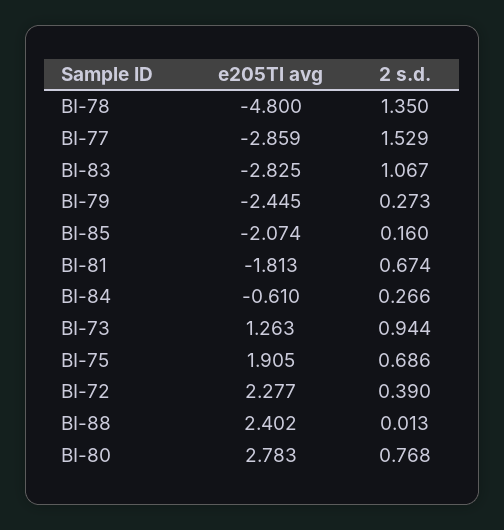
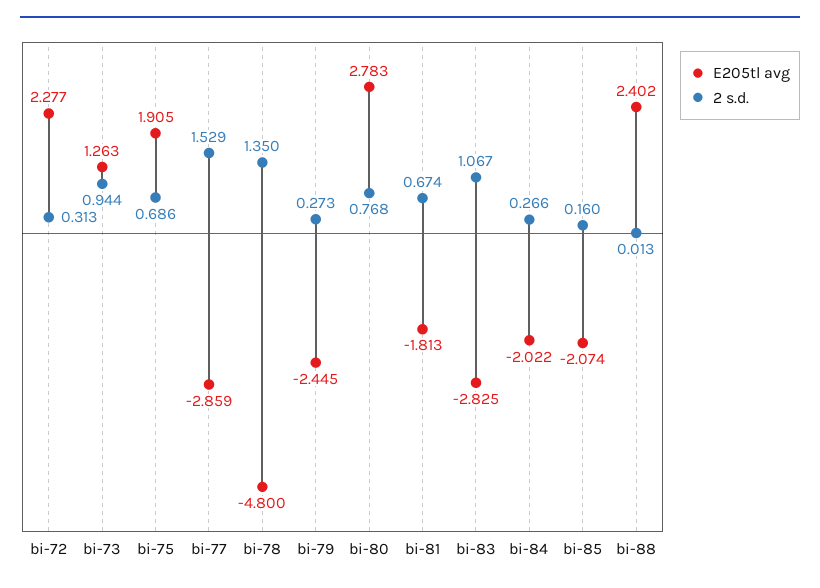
e205Tl avg, BI-84: -0.61 -> -2.022
2 s.d., BI-72: 0.39 -> 0.313

